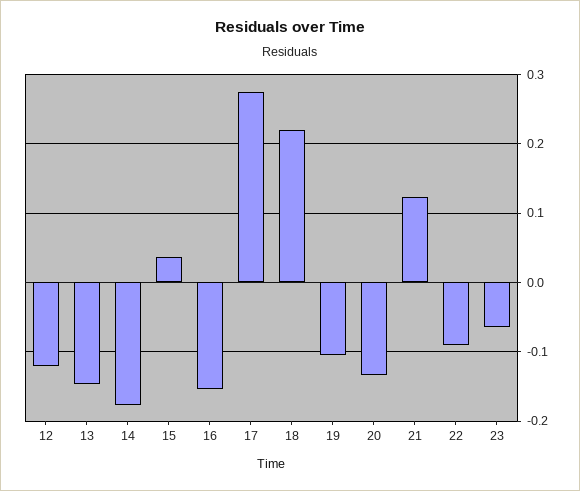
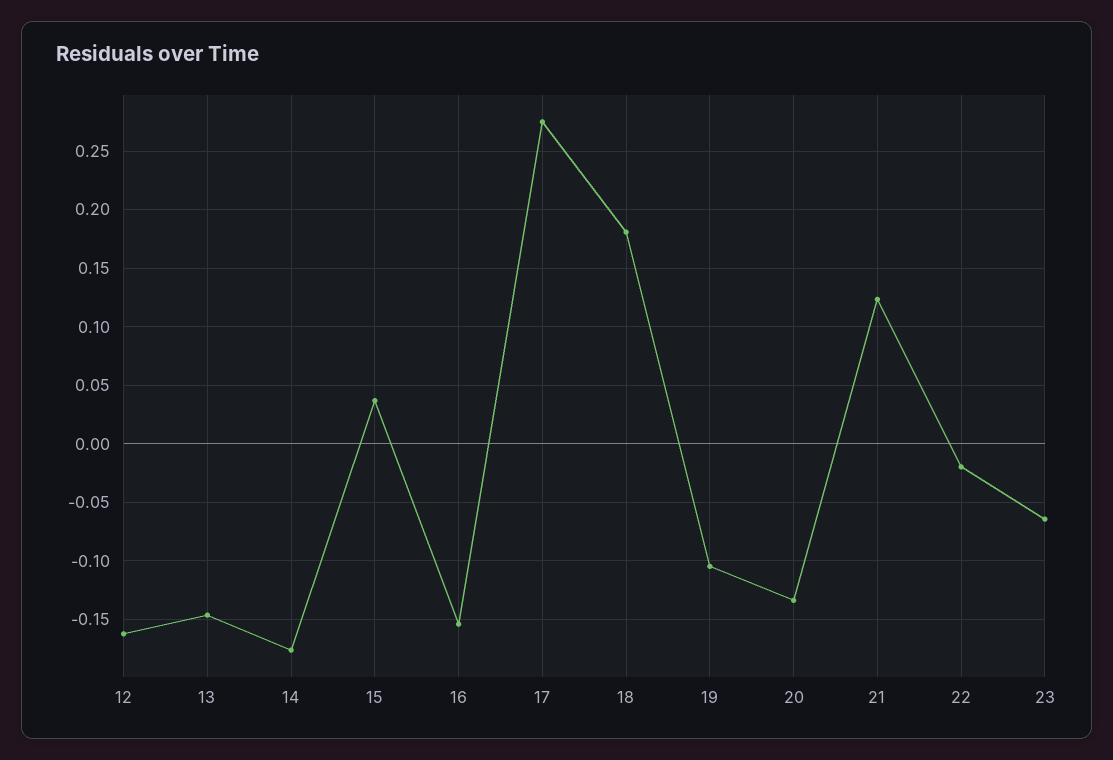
12: -0.12 -> -0.16
18: 0.22 -> 0.18
22: -0.09 -> -0.02

